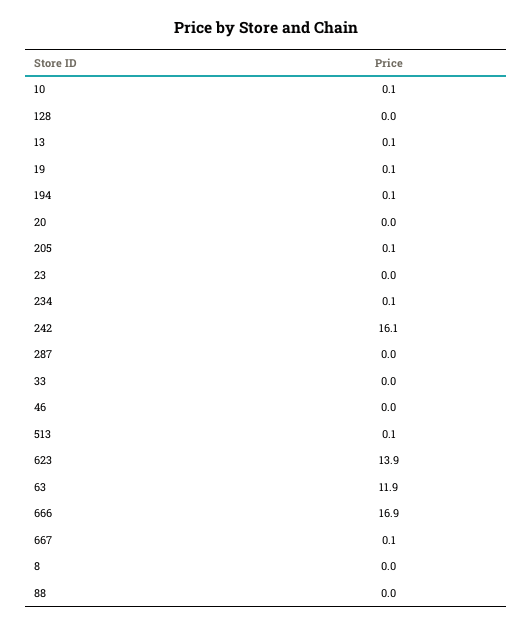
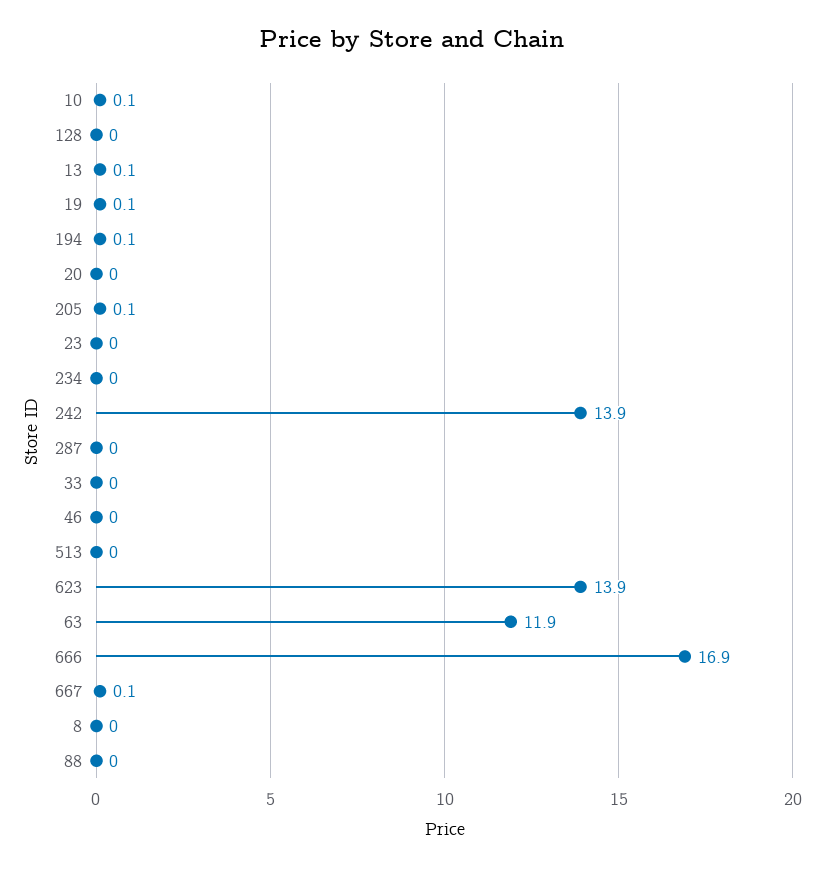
234: 0.1 -> 0
242: 16.1 -> 13.9
513: 0.1 -> 0

